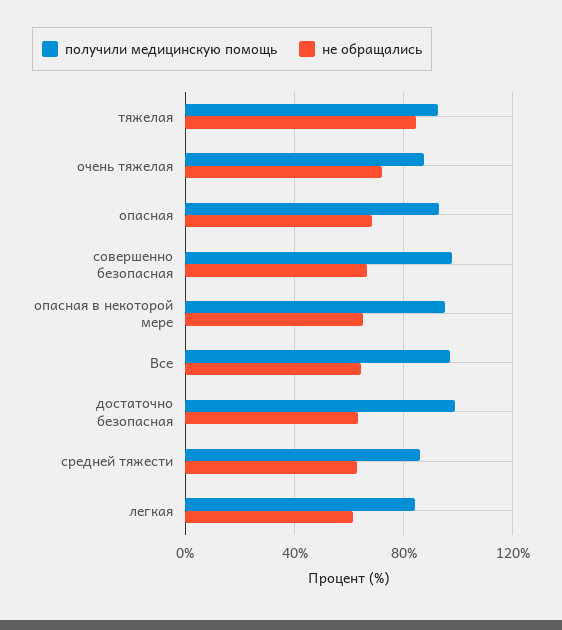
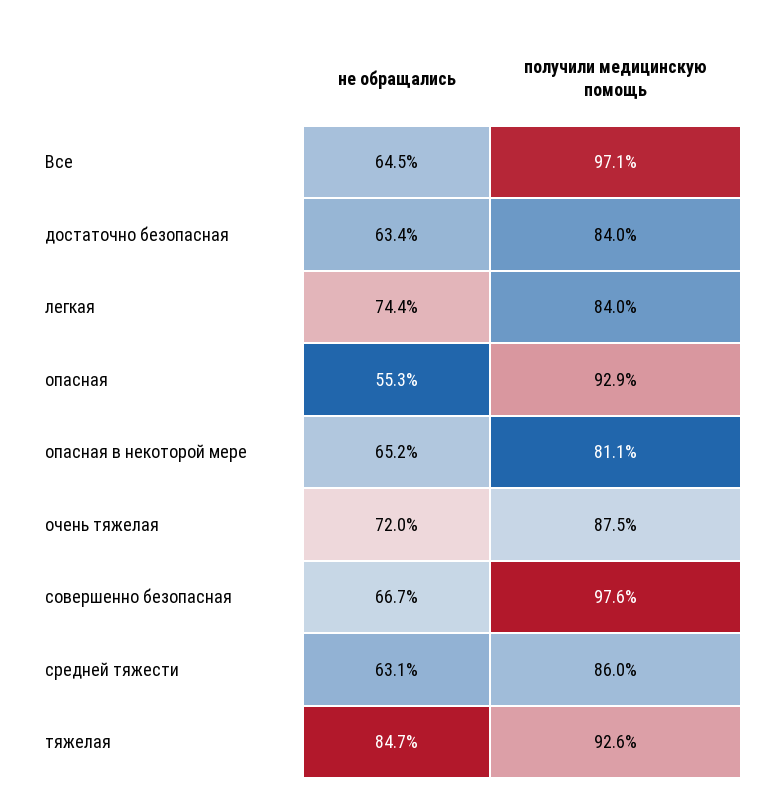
не обращались, опасная: 70 -> 55.3
получили медицинскую помощь, опасная в некоторой мере: 95 -> 81.1
получили медицинскую помощь, достаточно безопасная: 100 -> 84
не обращались, легкая: 60 -> 74.4

